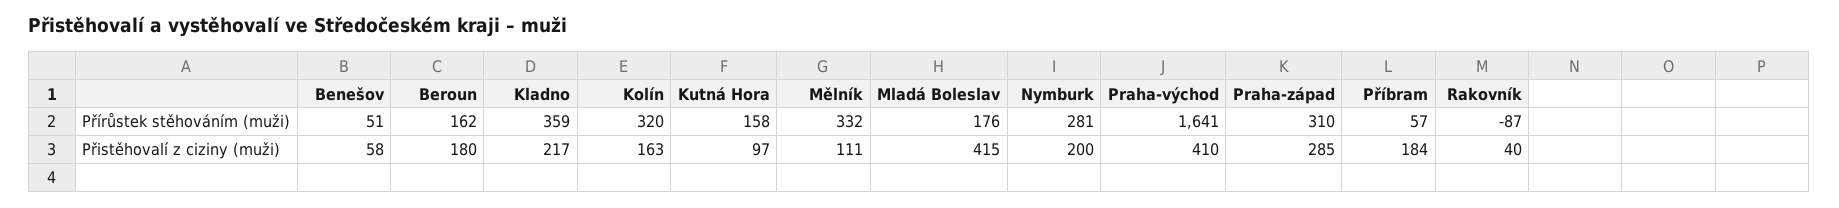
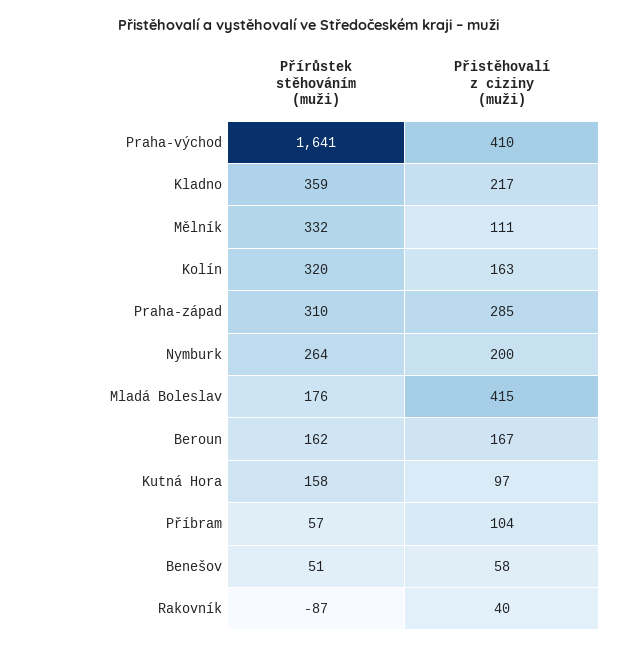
Nymburk, Přírůstek stěhováním (muži): 281 -> 264
Beroun, Přistěhovalí z ciziny (muži): 180 -> 167
Příbram, Přistěhovalí z ciziny (muži): 184 -> 104

